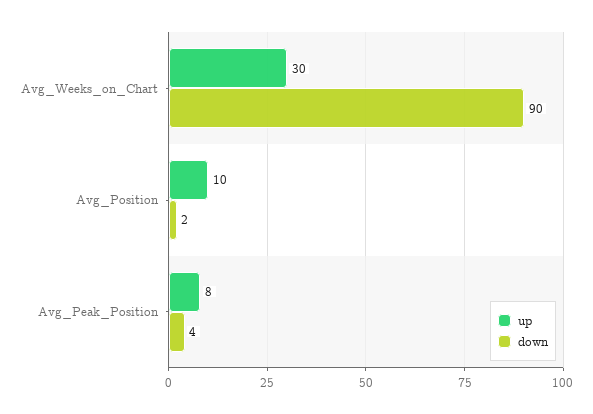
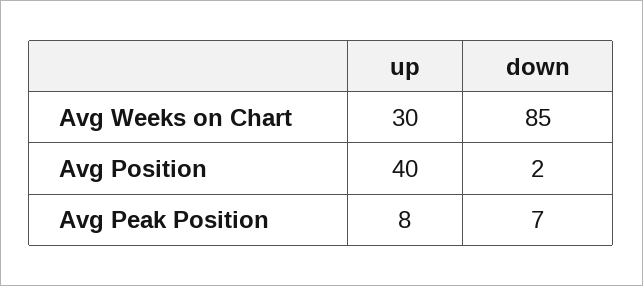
down, Avg_Weeks_on_Chart: 90 -> 85
up, Avg_Position: 10 -> 40
down, Avg_Peak_Position: 4 -> 7

